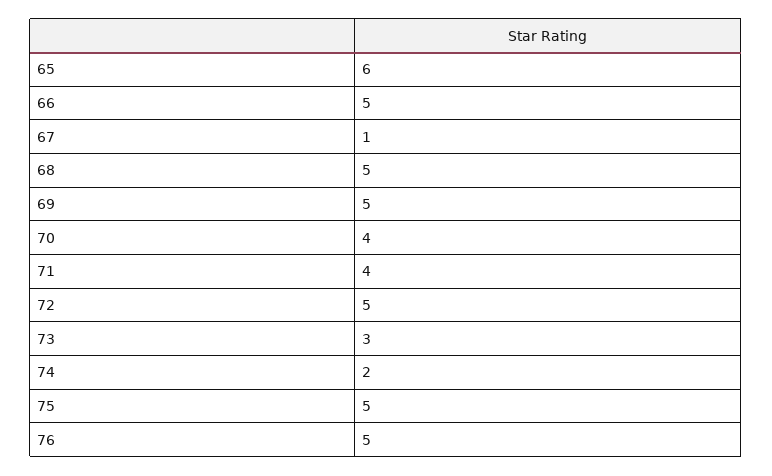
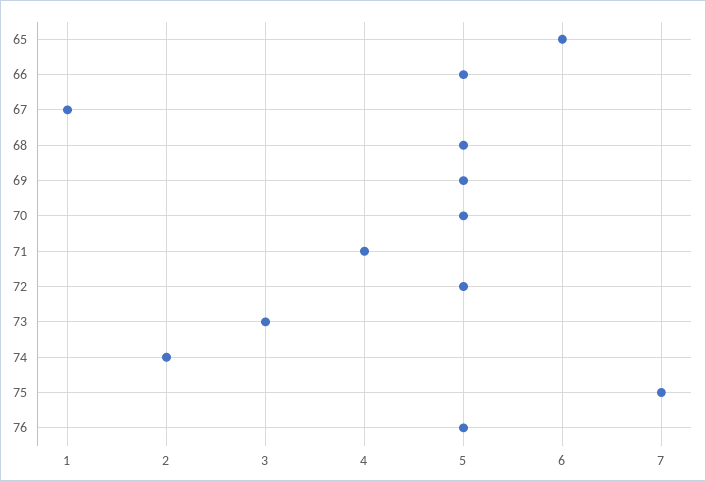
70: 4 -> 5
75: 5 -> 7

